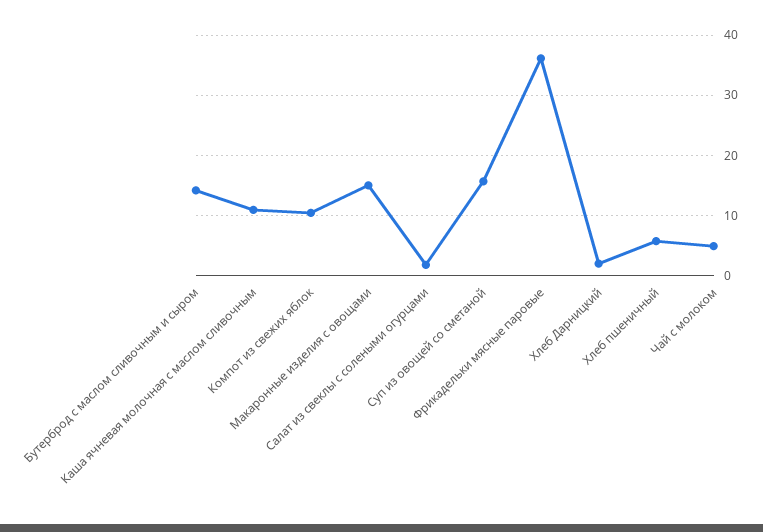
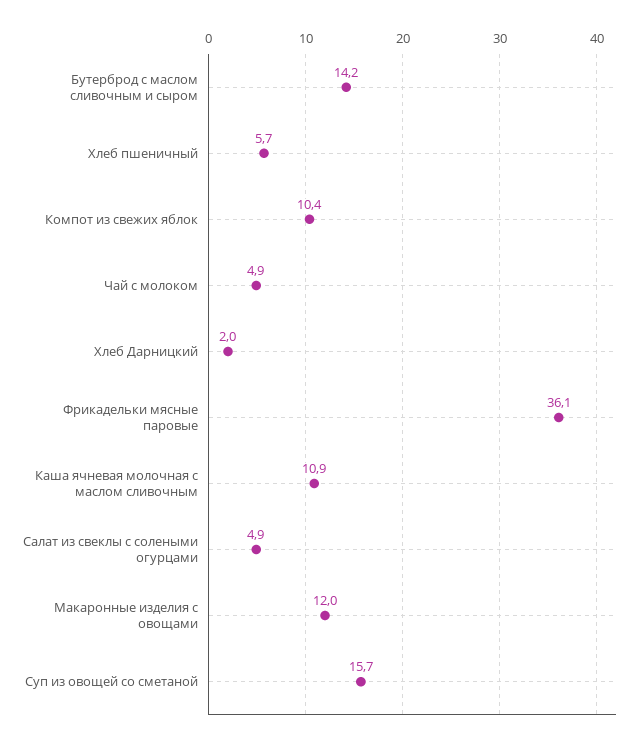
Макаронные изделия с овощами: 15 -> 12
Салат из свеклы с солеными огурцами: 2 -> 4.9

